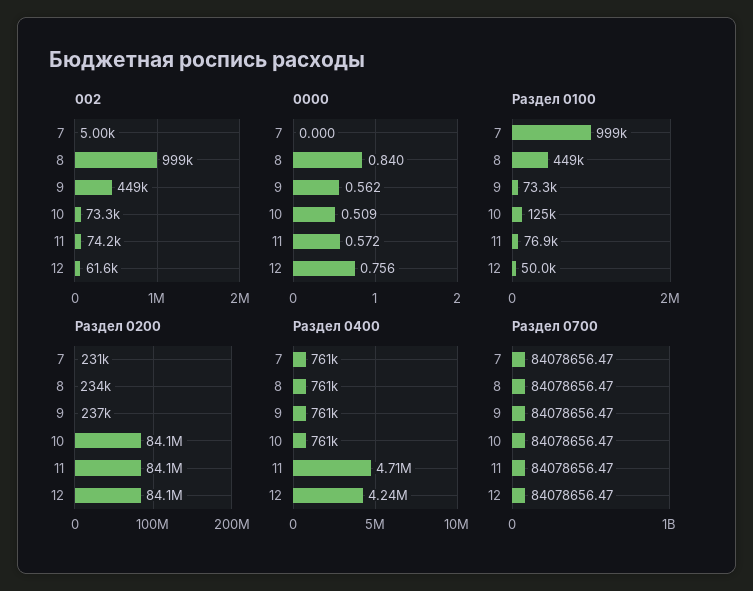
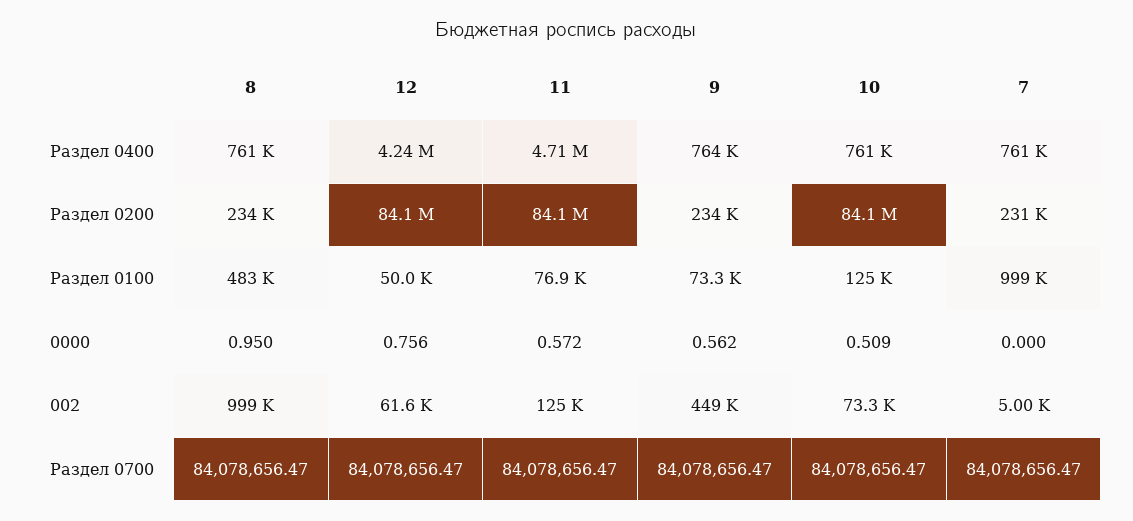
002, 11: 74200 -> 125000
0000, 8: 0.84 -> 0.95
Раздел 0100, 8: 449000 -> 483000
Раздел 0200, 9: 237000 -> 234000
Раздел 0400, 9: 761000 -> 764000

